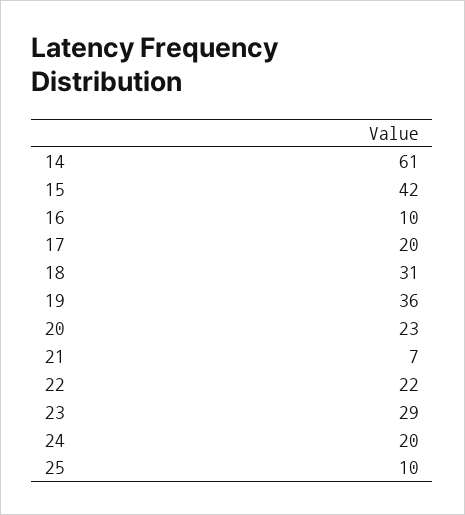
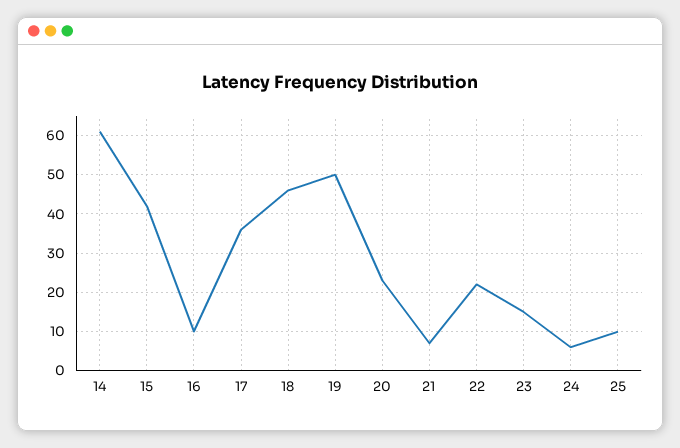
17: 20 -> 35
18: 31 -> 45
19: 36 -> 50
23: 29 -> 15
24: 20 -> 5

